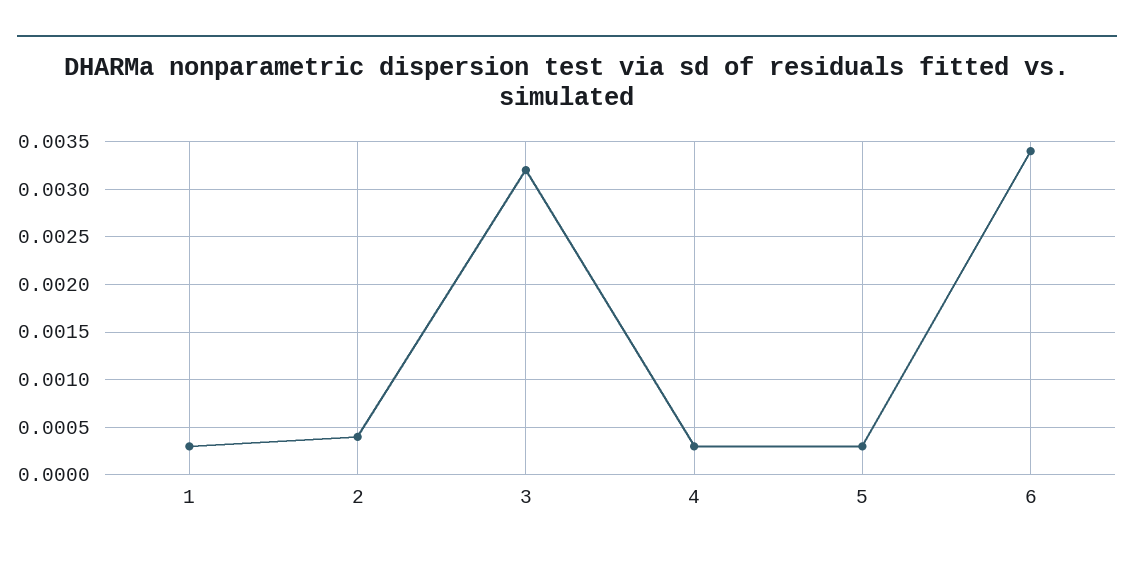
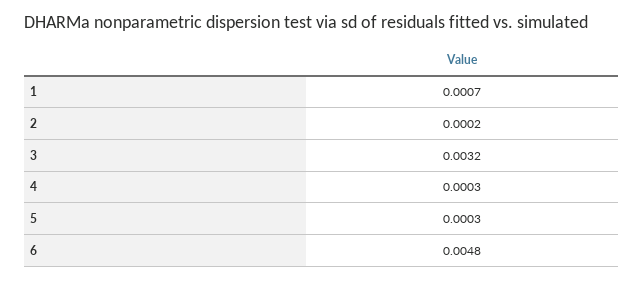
1: 0.0003 -> 0.0007
2: 0.0004 -> 0.0002
6: 0.0034 -> 0.0048

